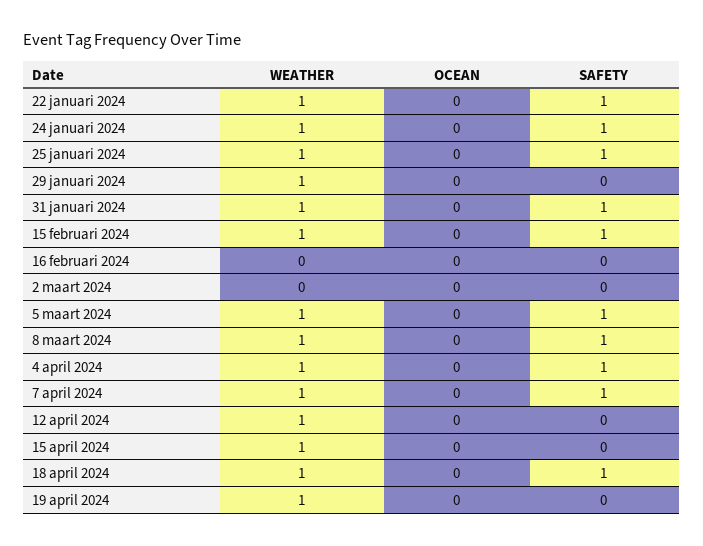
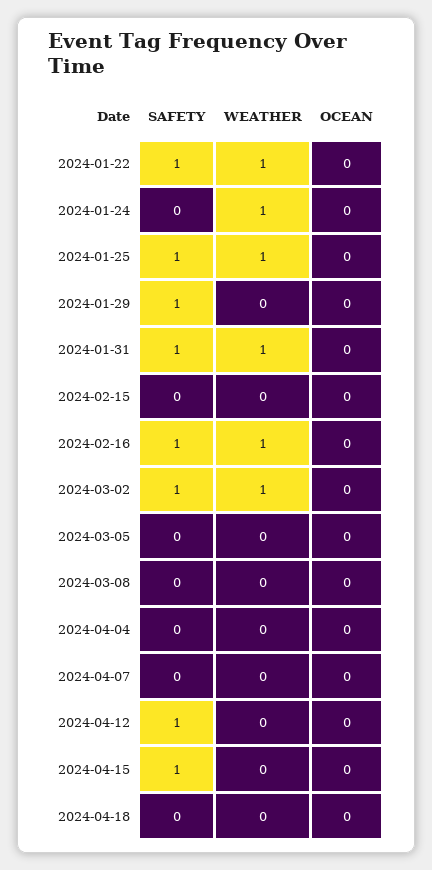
SAFETY, 24 januari 2024: 1 -> 0
WEATHER, 29 januari 2024: 1 -> 0
SAFETY, 29 januari 2024: 0 -> 1
WEATHER, 15 februari 2024: 1 -> 0
SAFETY, 15 februari 2024: 1 -> 0
WEATHER, 16 februari 2024: 0 -> 1
SAFETY, 16 februari 2024: 0 -> 1
WEATHER, 2 maart 2024: 0 -> 1
SAFETY, 2 maart 2024: 0 -> 1
WEATHER, 5 maart 2024: 1 -> 0
SAFETY, 5 maart 2024: 1 -> 0
WEATHER, 8 maart 2024: 1 -> 0
SAFETY, 8 maart 2024: 1 -> 0
WEATHER, 4 april 2024: 1 -> 0
SAFETY, 4 april 2024: 1 -> 0
WEATHER, 7 april 2024: 1 -> 0
SAFETY, 7 april 2024: 1 -> 0
WEATHER, 12 april 2024: 1 -> 0
SAFETY, 12 april 2024: 0 -> 1
WEATHER, 15 april 2024: 1 -> 0
SAFETY, 15 april 2024: 0 -> 1
WEATHER, 18 april 2024: 1 -> 0
SAFETY, 18 april 2024: 1 -> 0
WEATHER, 19 april 2024: 1 -> none
OCEAN, 19 april 2024: 0 -> none
SAFETY, 19 april 2024: 0 -> none

